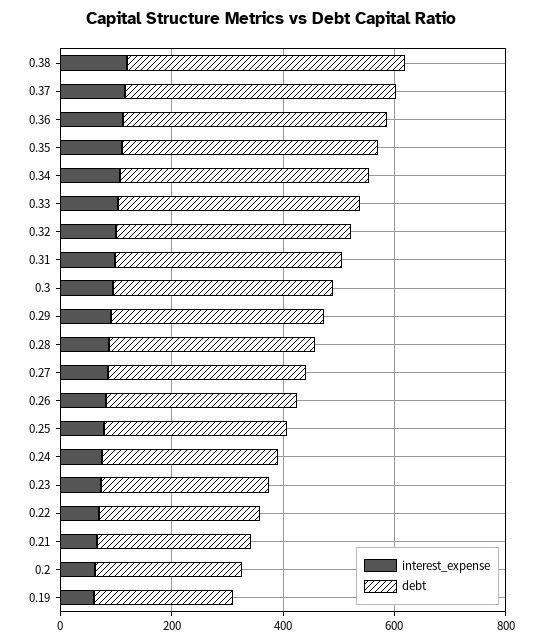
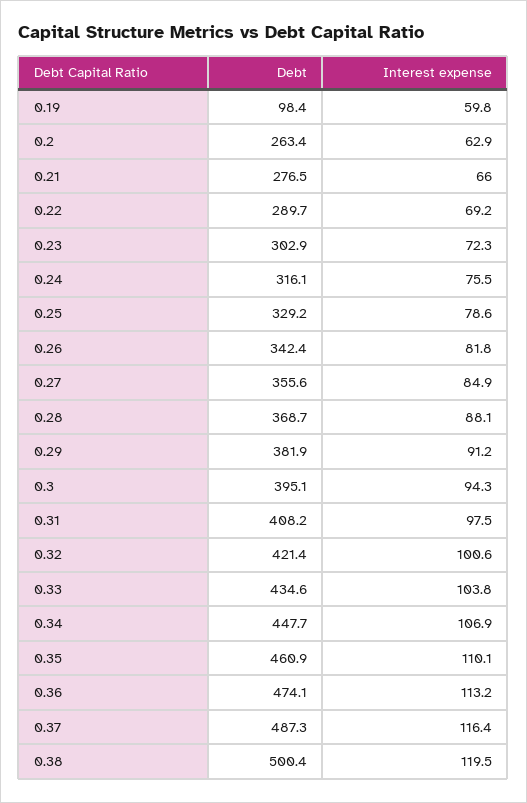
debt, 0.19: 250 -> 98.4

